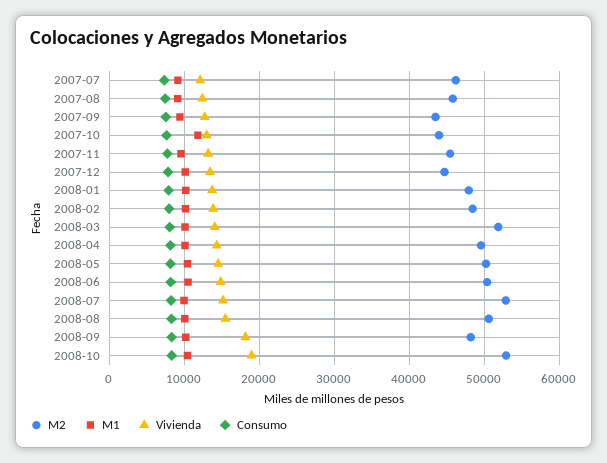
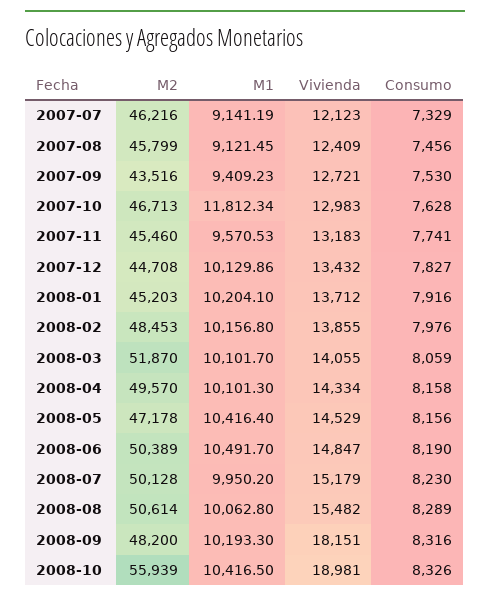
M2, 2007-10: 44000 -> 46713
M2, 2008-01: 48000 -> 45203
M2, 2008-05: 50000 -> 47178
M2, 2008-07: 53000 -> 50128
M2, 2008-10: 53000 -> 55939

